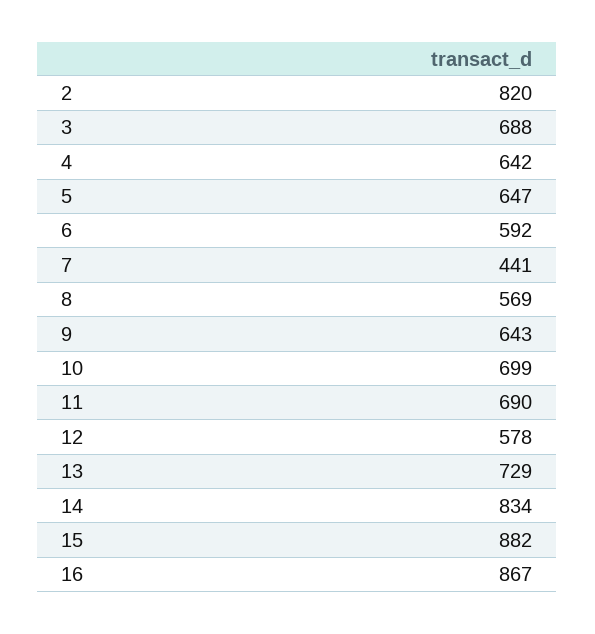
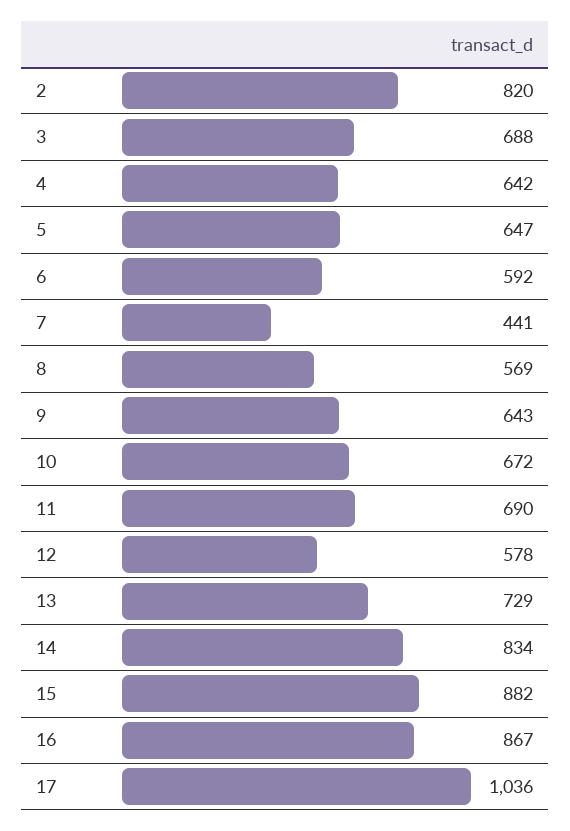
10: 699 -> 672
17: none -> 1036

